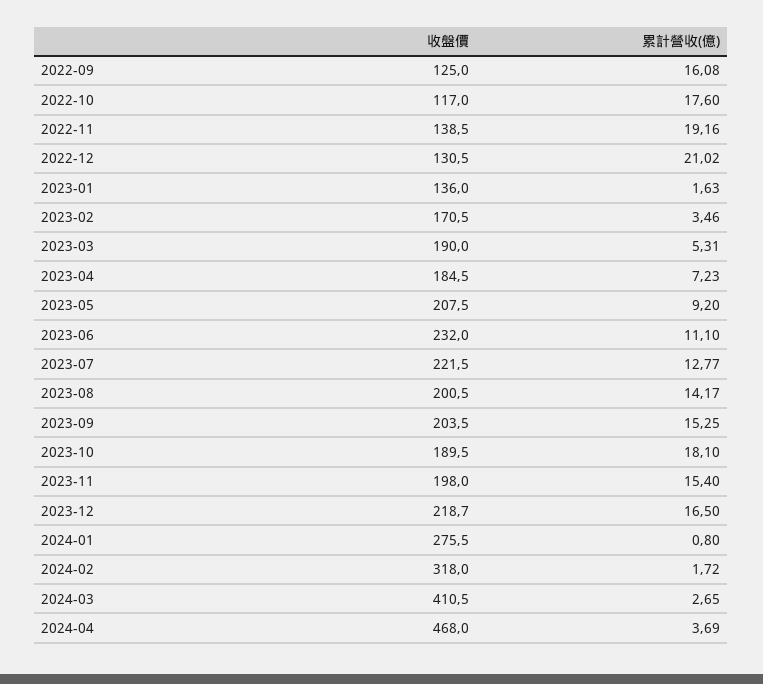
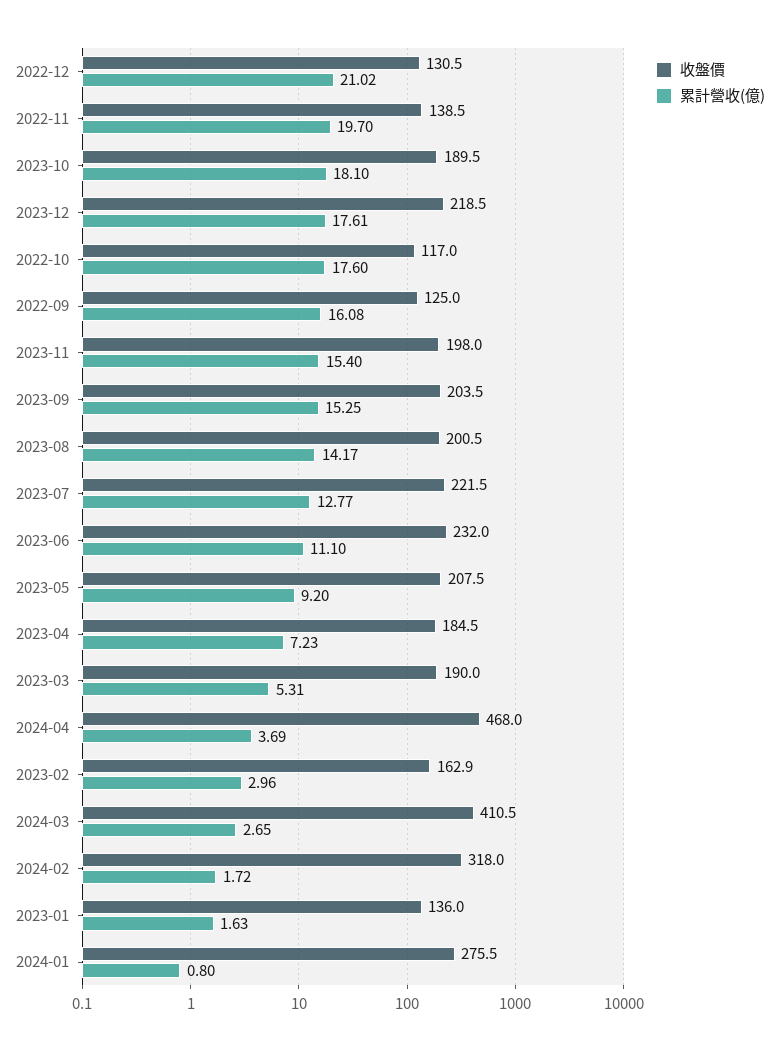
累計營收(億), 2022-11: 19.16 -> 19.7
收盤價, 2023-02: 170.5 -> 162.9
累計營收(億), 2023-02: 3.46 -> 2.96
收盤價, 2023-12: 218.7 -> 218.5
累計營收(億), 2023-12: 16.5 -> 17.61

